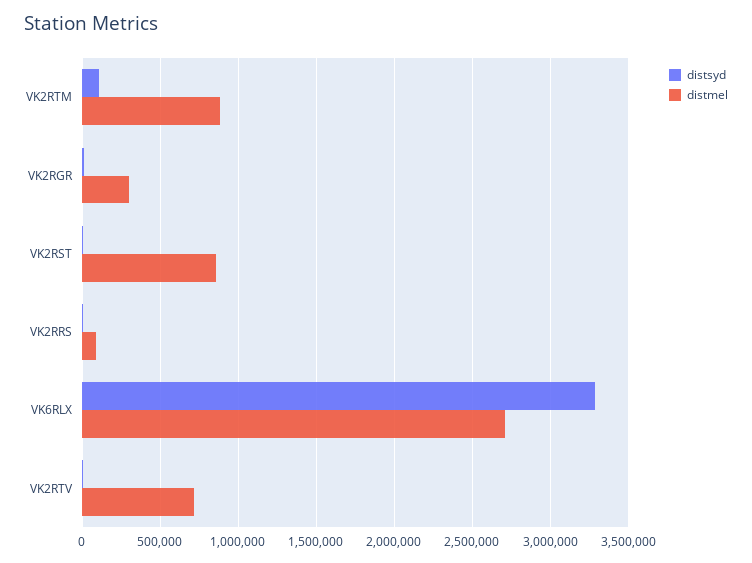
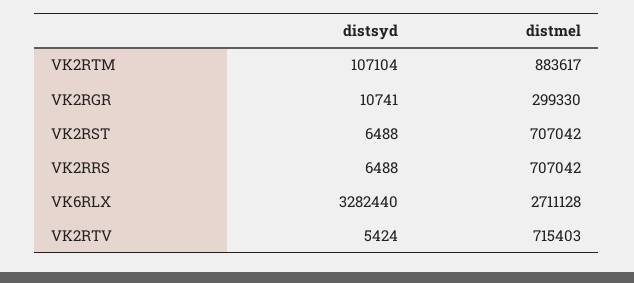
distmel, VK2RST: 850000 -> 707042
distmel, VK2RRS: 100000 -> 707042

